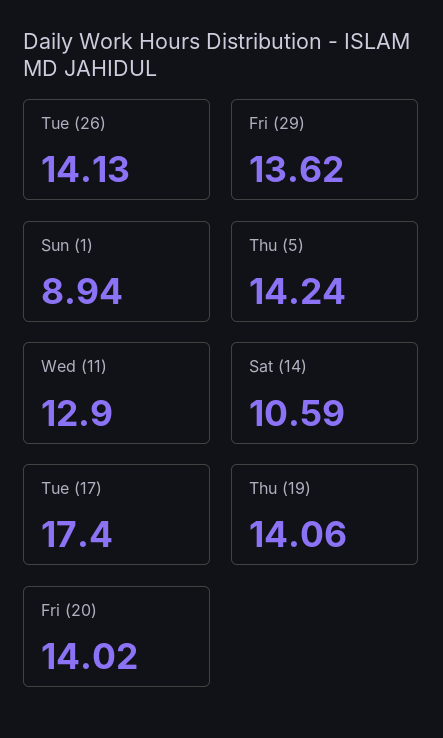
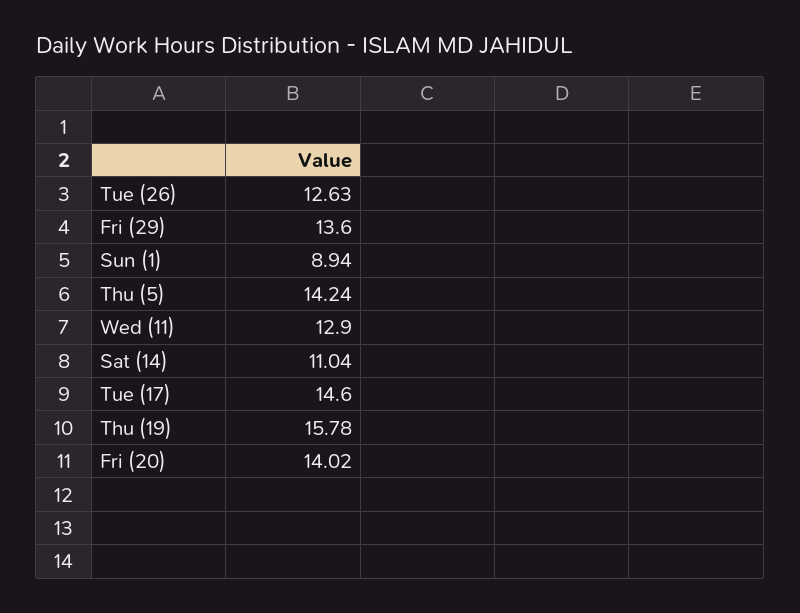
Tue (26): 14.13 -> 12.63
Fri (29): 13.62 -> 13.6
Sat (14): 10.59 -> 11.04
Tue (17): 17.4 -> 14.6
Thu (19): 14.06 -> 15.78

